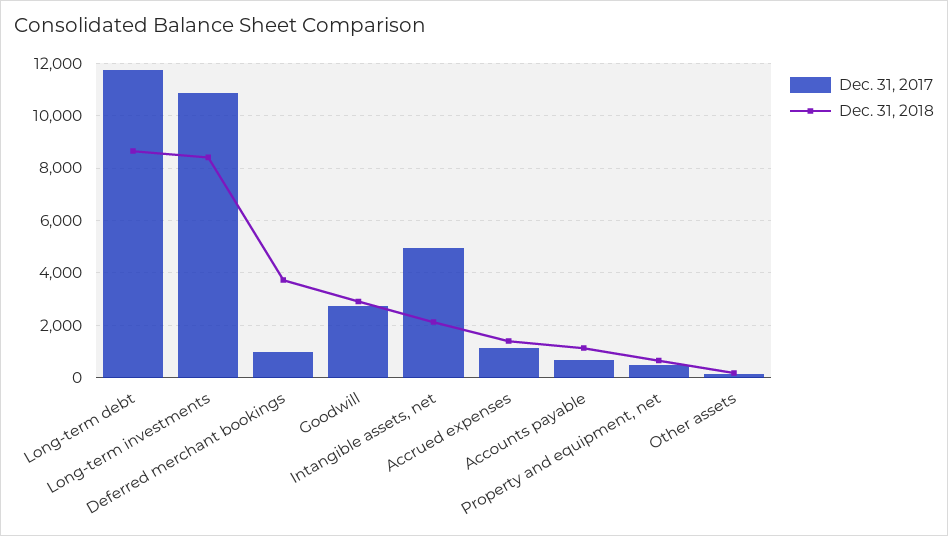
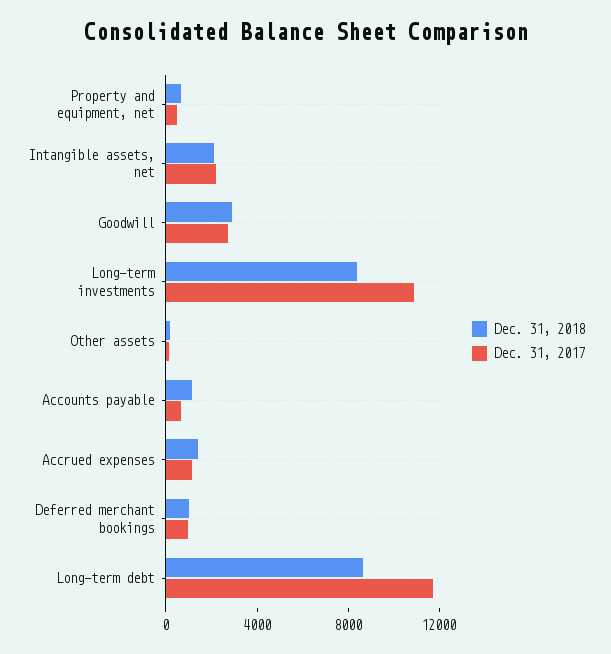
Dec. 31, 2018, Deferred merchant bookings: 3750 -> 1000
Dec. 31, 2017, Intangible assets, net: 5000 -> 2000

